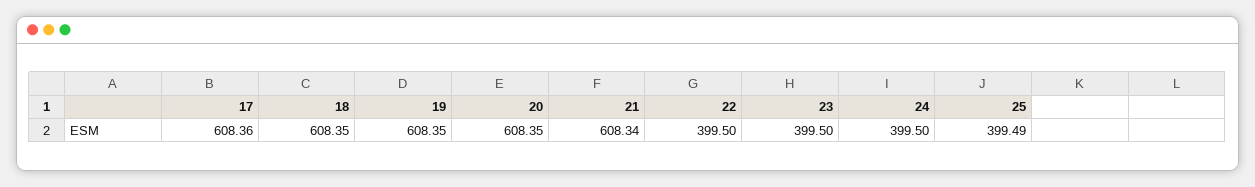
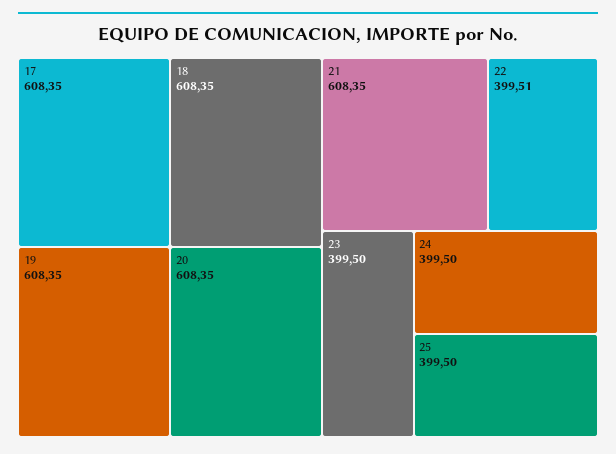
17: 608.36 -> 608.35
21: 608.34 -> 608.35
22: 399.5 -> 399.51
25: 399.49 -> 399.5

